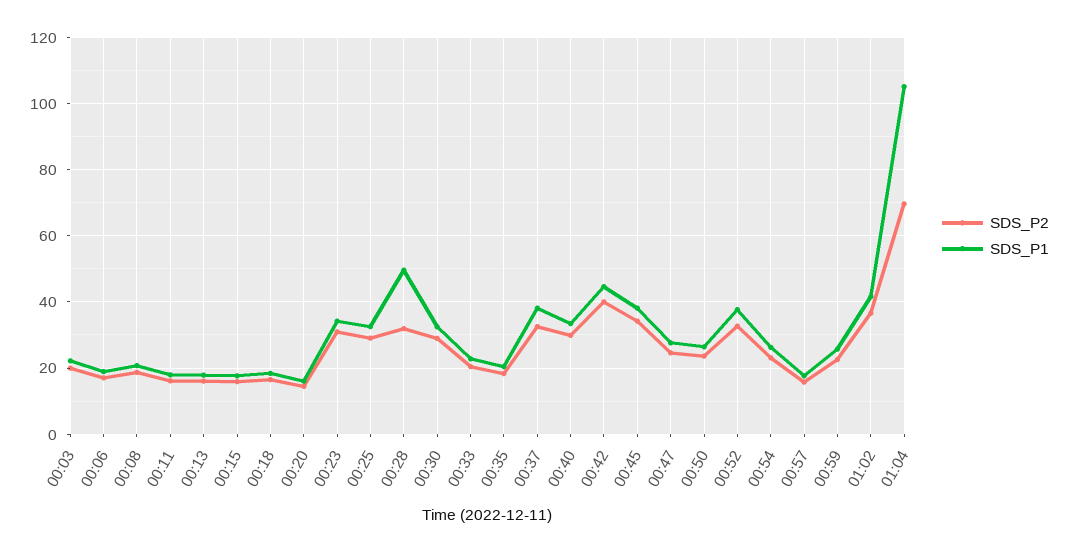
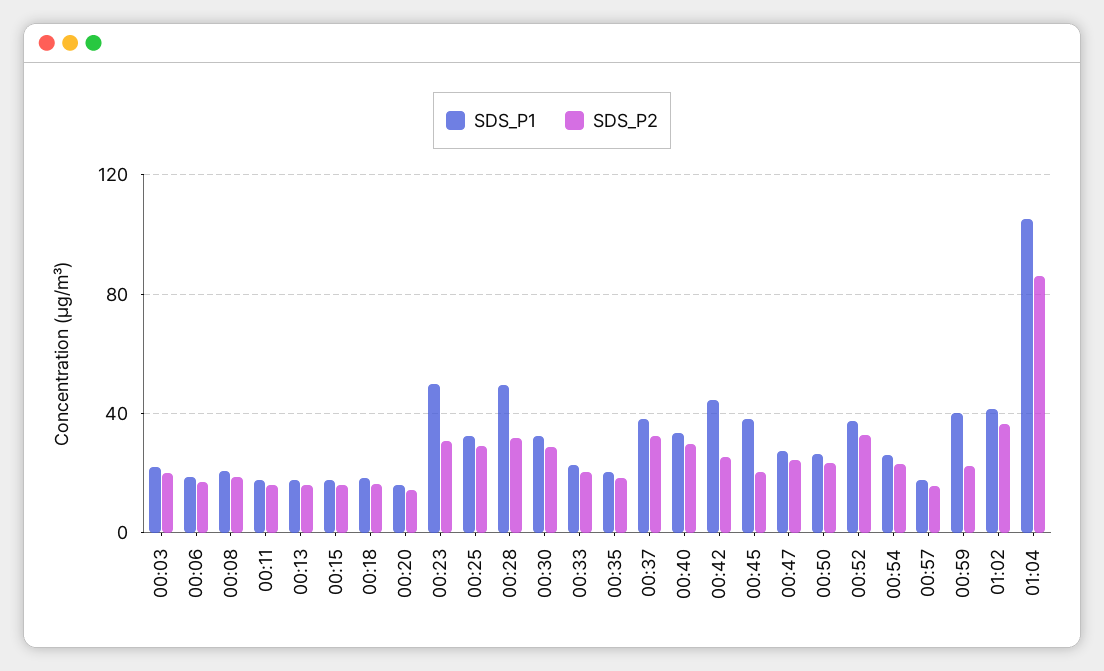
SDS_P1, 00:23: 34 -> 50
SDS_P2, 00:42: 40 -> 25
SDS_P2, 00:45: 34 -> 20
SDS_P1, 00:59: 26 -> 40
SDS_P2, 01:04: 70 -> 85

